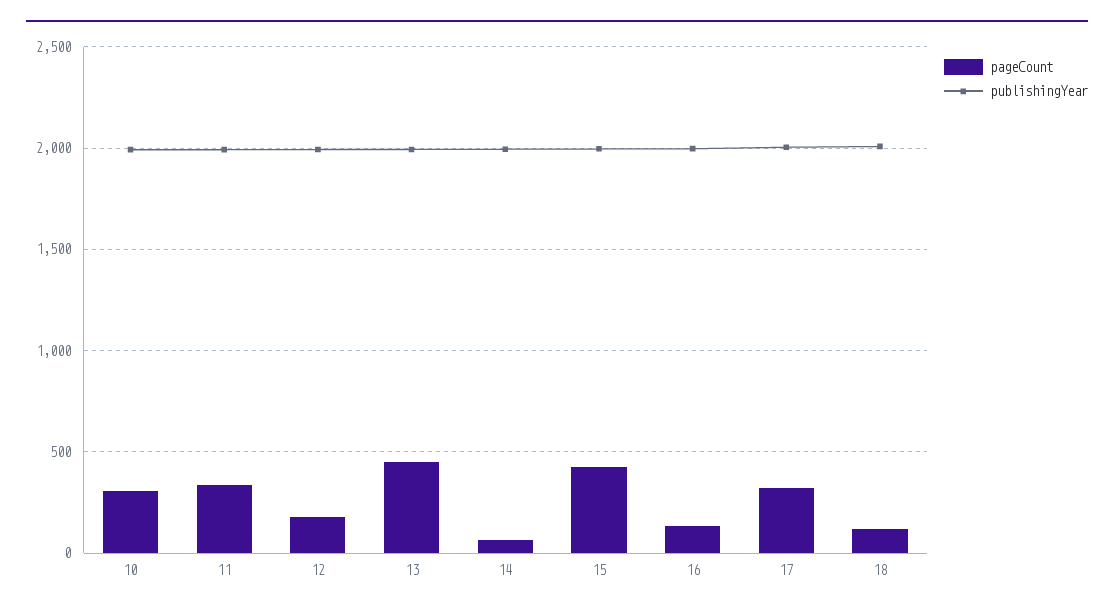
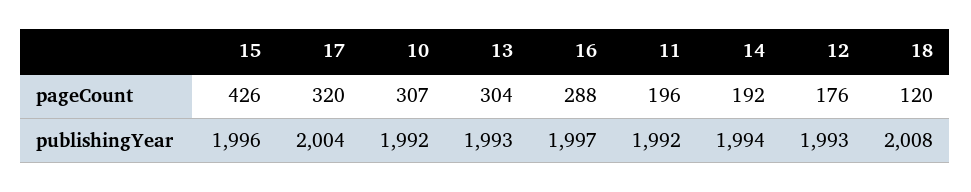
pageCount, 11: 350 -> 196
pageCount, 13: 450 -> 304
pageCount, 14: 50 -> 192
pageCount, 16: 150 -> 288

